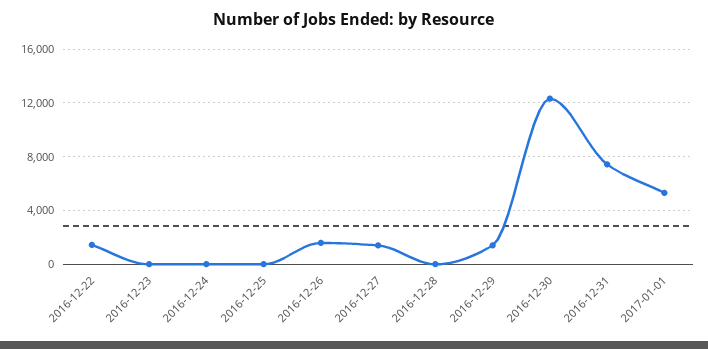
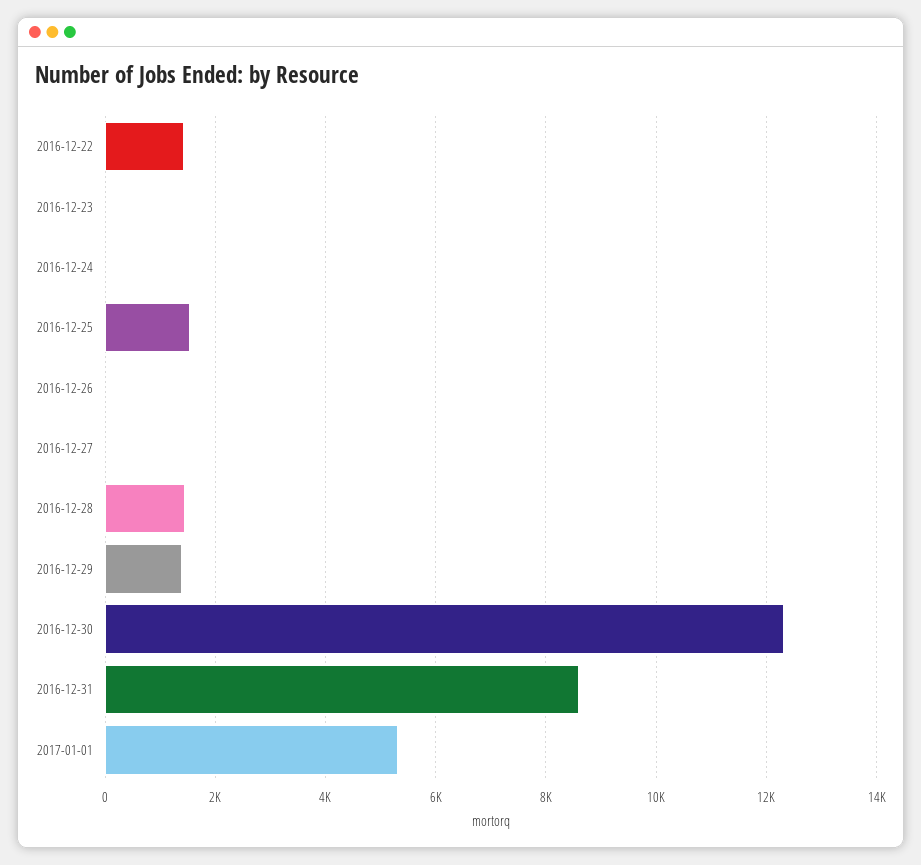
2016-12-25: 0 -> 1600
2016-12-26: 1500 -> 0
2016-12-27: 1500 -> 0
2016-12-28: 0 -> 1400
2016-12-31: 7500 -> 8600

